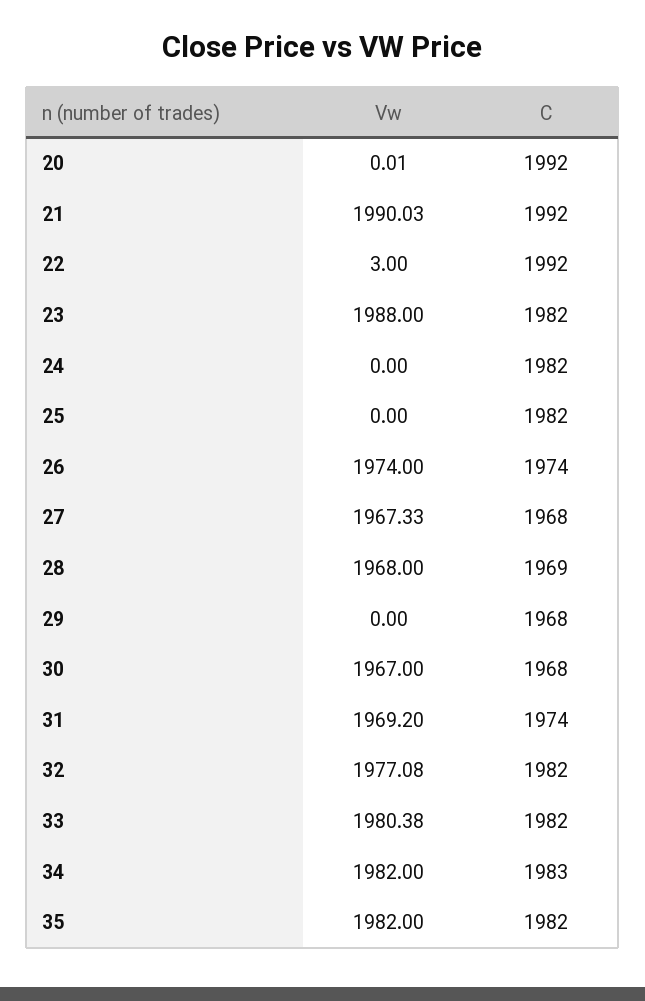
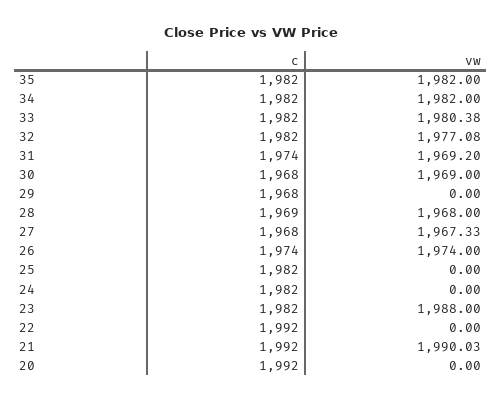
Vw, 20: 0.01 -> 0
Vw, 22: 3 -> 0
Vw, 30: 1967 -> 1969
C, 34: 1983 -> 1982

